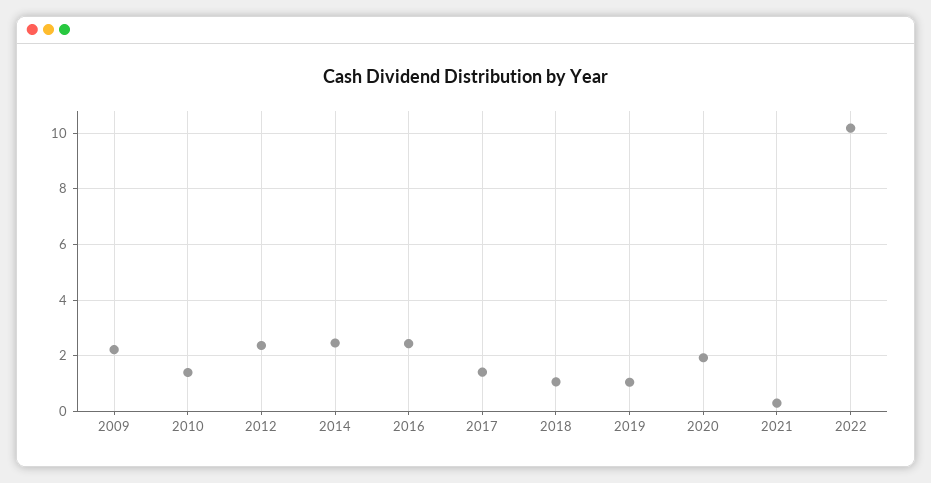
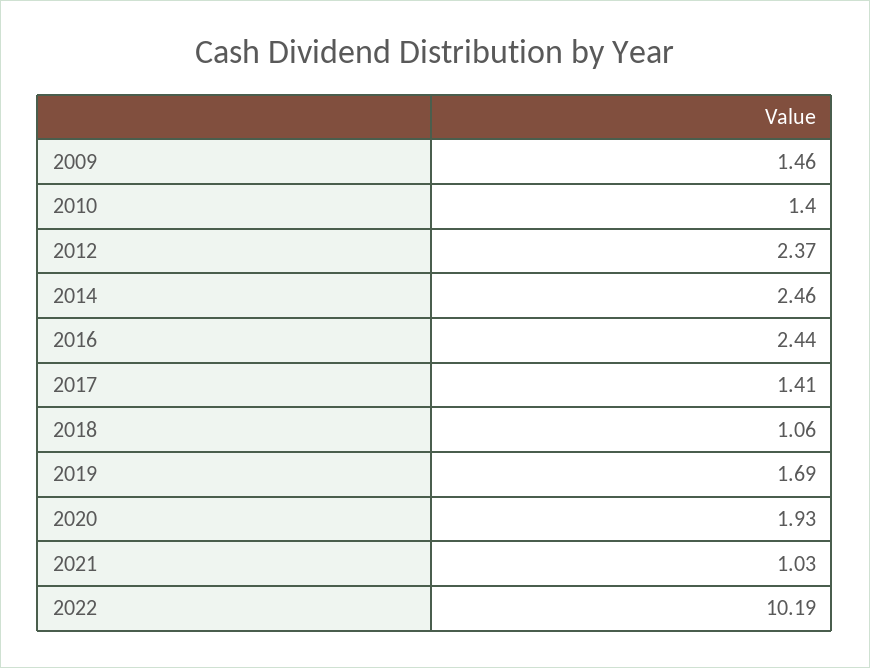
2009: 2.25 -> 1.46
2019: 1 -> 1.69
2021: 0.25 -> 1.03

